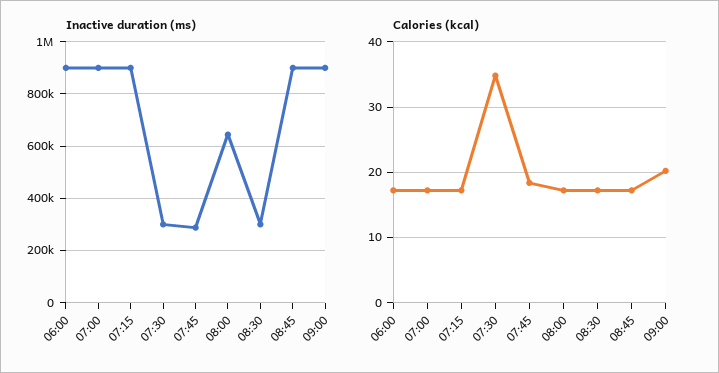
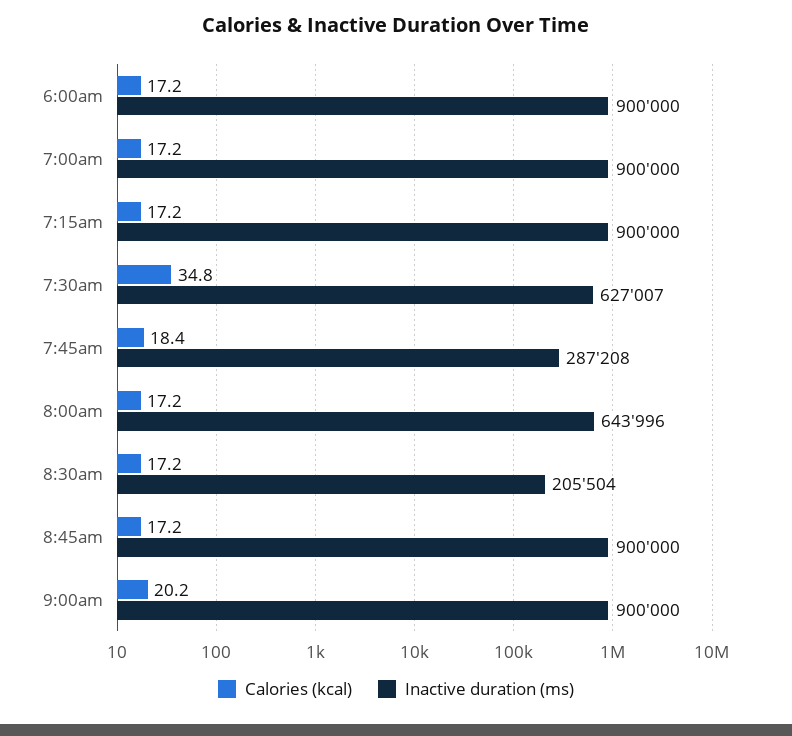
Inactive duration (ms), 07:30: 300000 -> 627007
Inactive duration (ms), 08:30: 300000 -> 205504

